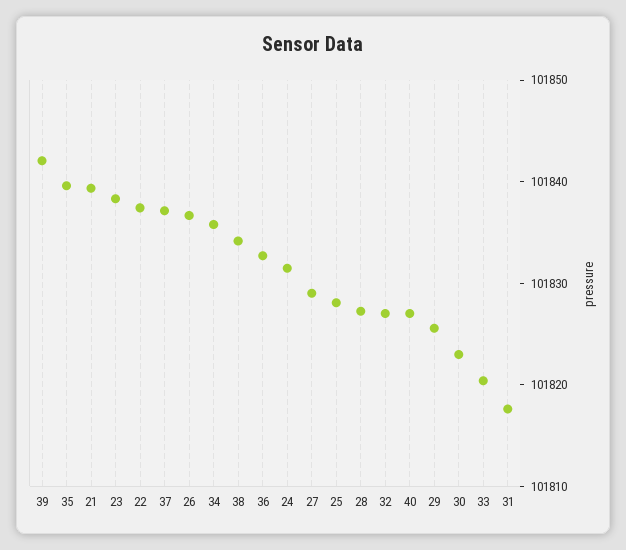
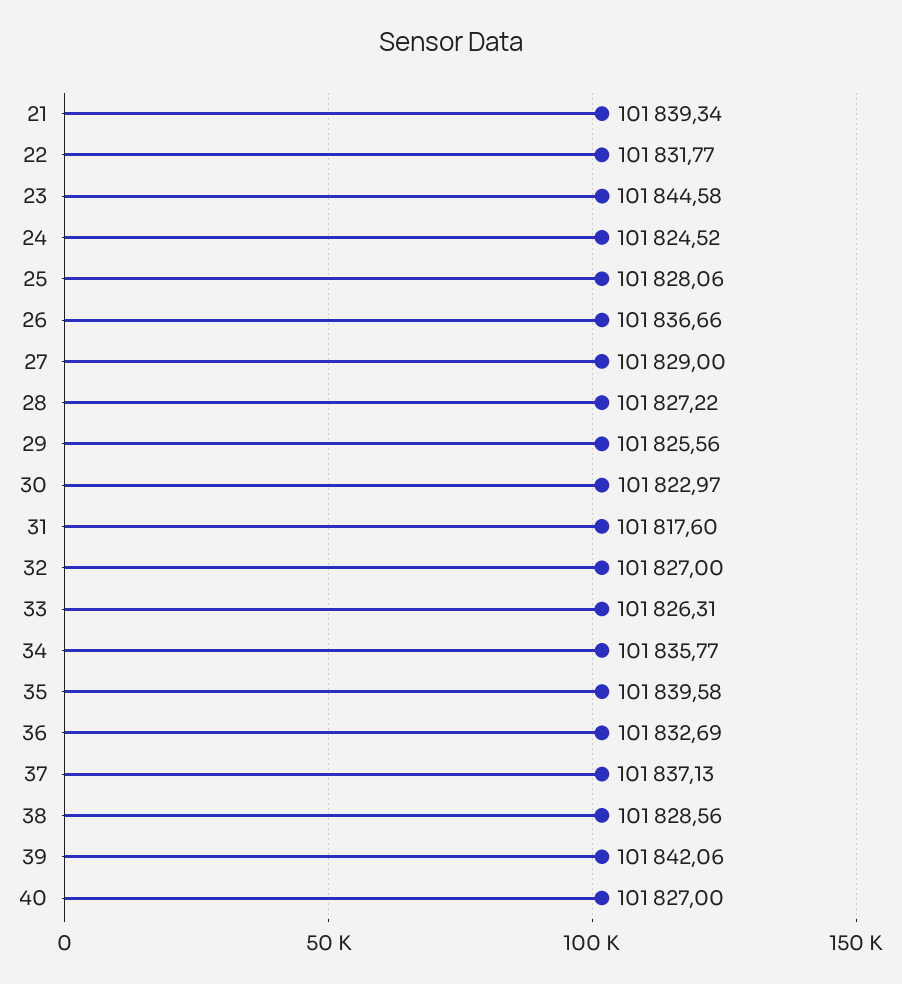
23: 101838 -> 101844.58
22: 101838 -> 101831.77
38: 101834 -> 101828.56
24: 101832 -> 101824.52
33: 101820 -> 101826.31

